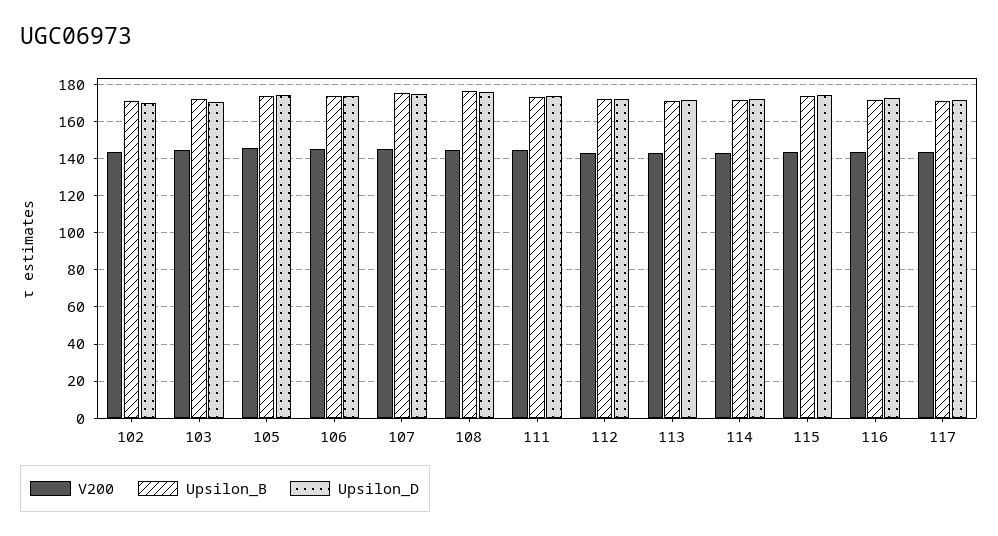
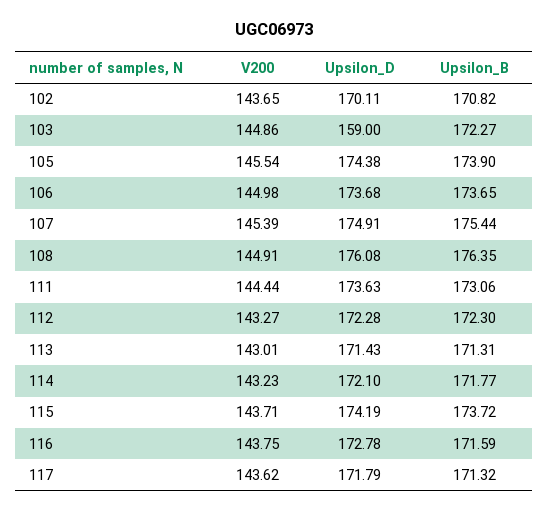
Upsilon_D, 103: 170 -> 159

